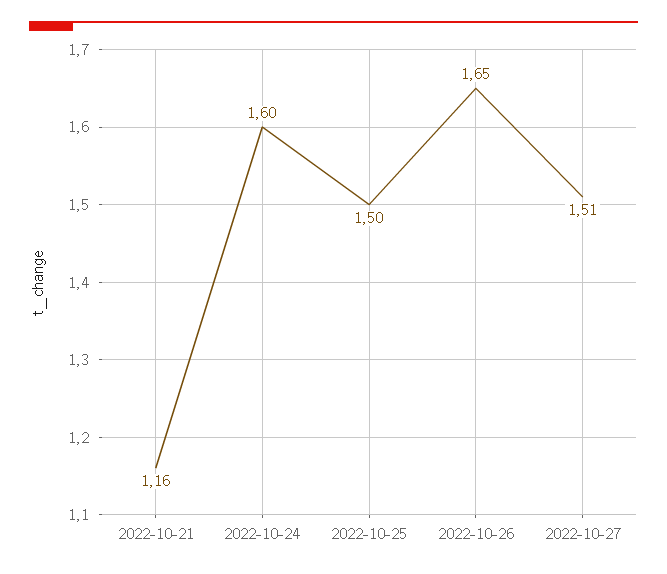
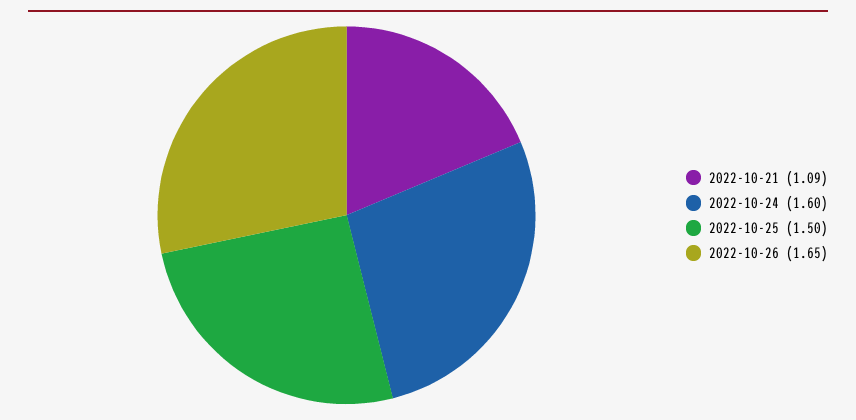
2022-10-21: 1.16 -> 1.09
2022-10-27: 1.51 -> none

